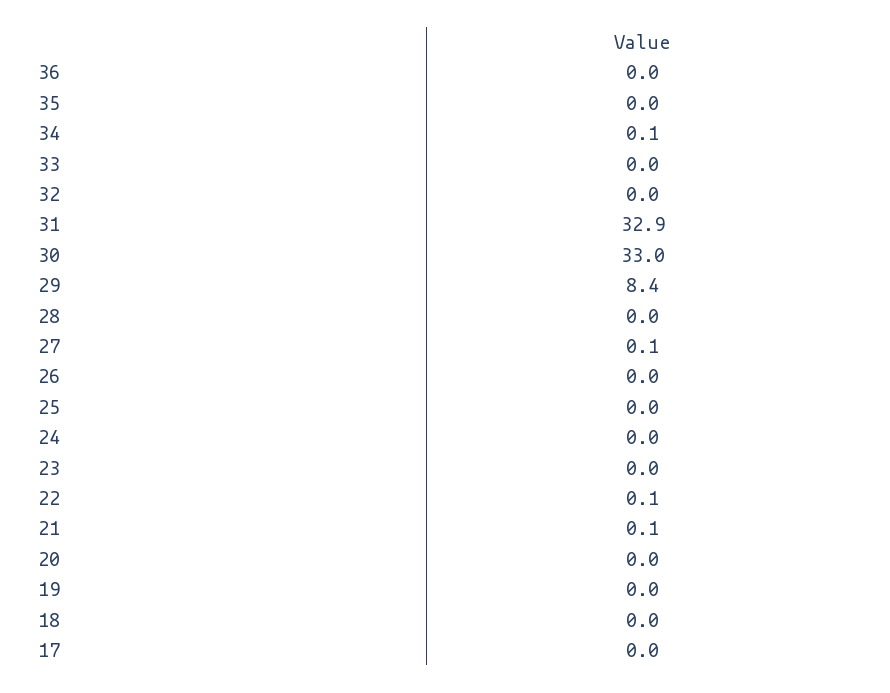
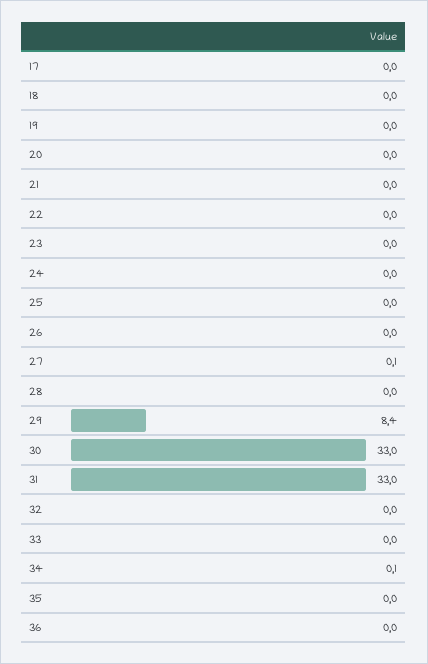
31: 32.9 -> 33
22: 0.1 -> 0
21: 0.1 -> 0

